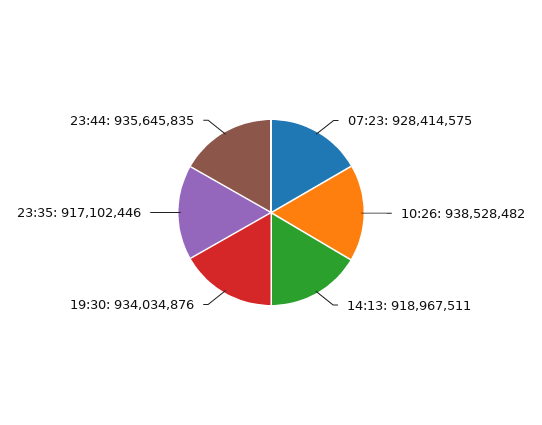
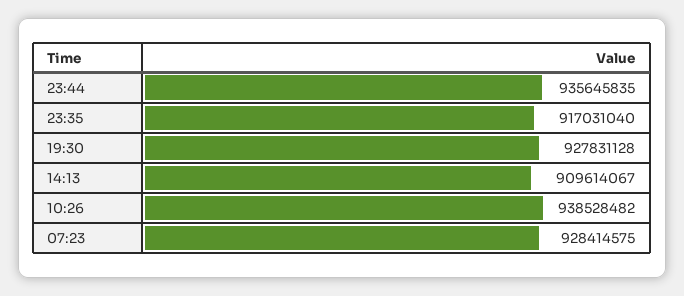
14:13: 918967511 -> 909614067
19:30: 934034876 -> 927831128
23:35: 917102446 -> 917031040

